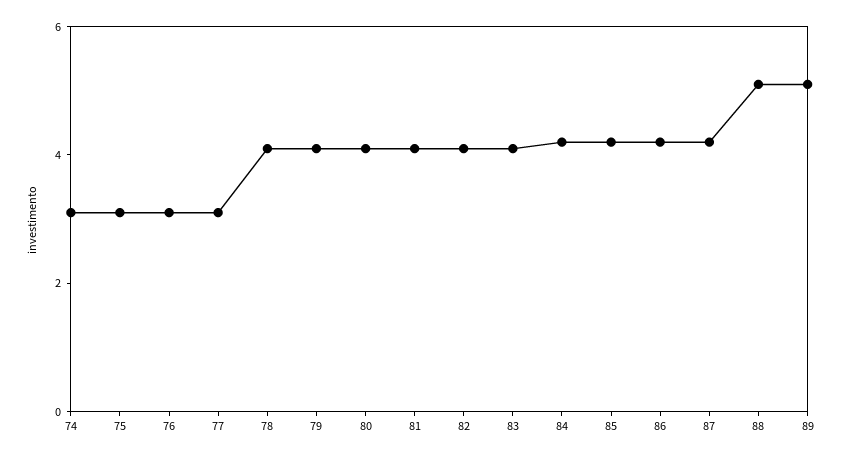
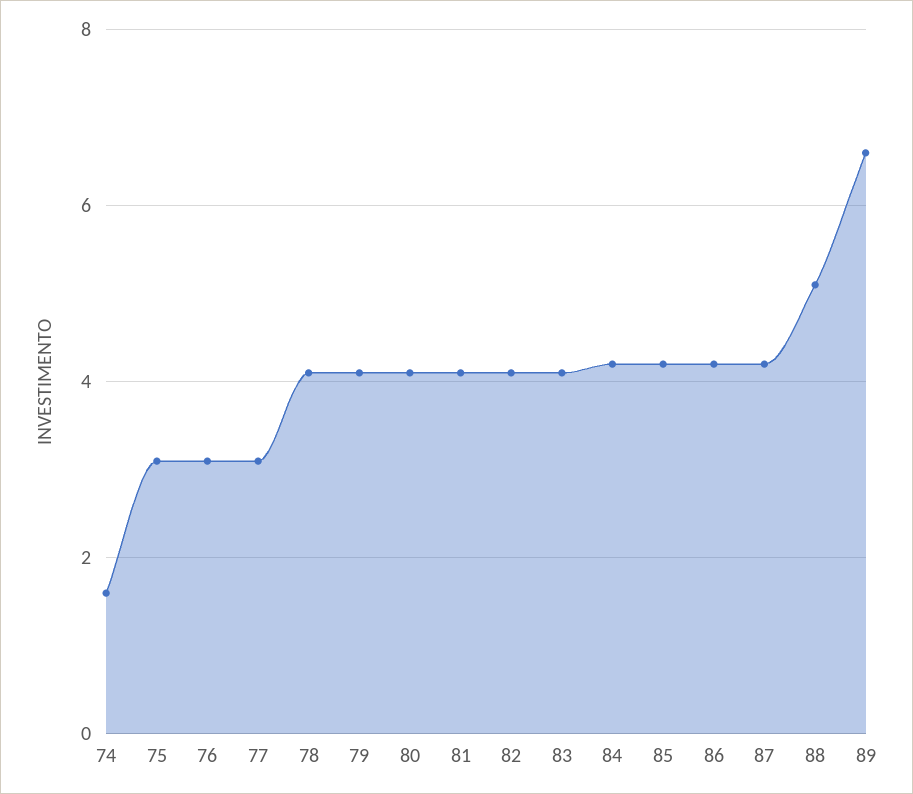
74: 3 -> 1.5
89: 5 -> 6.5

